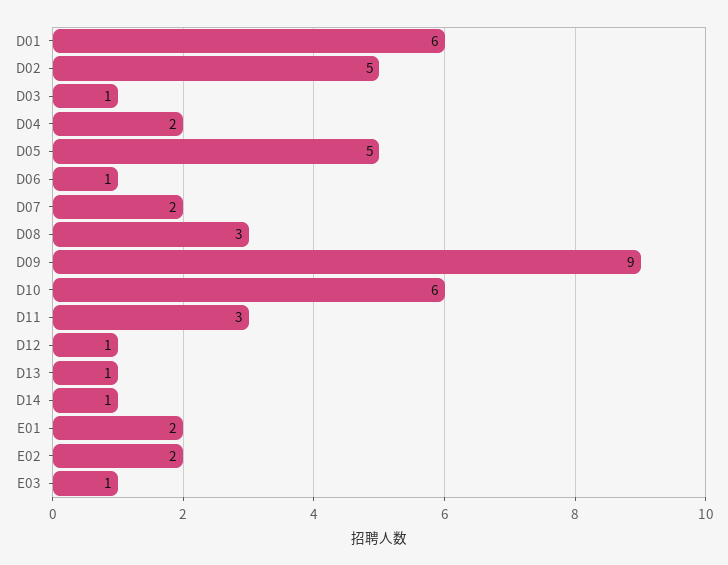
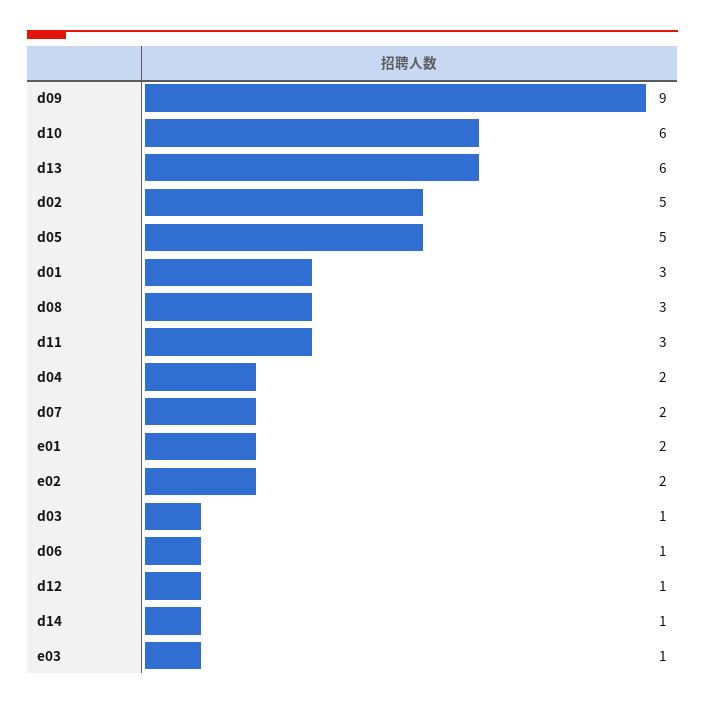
D01: 6 -> 3
D13: 1 -> 6

